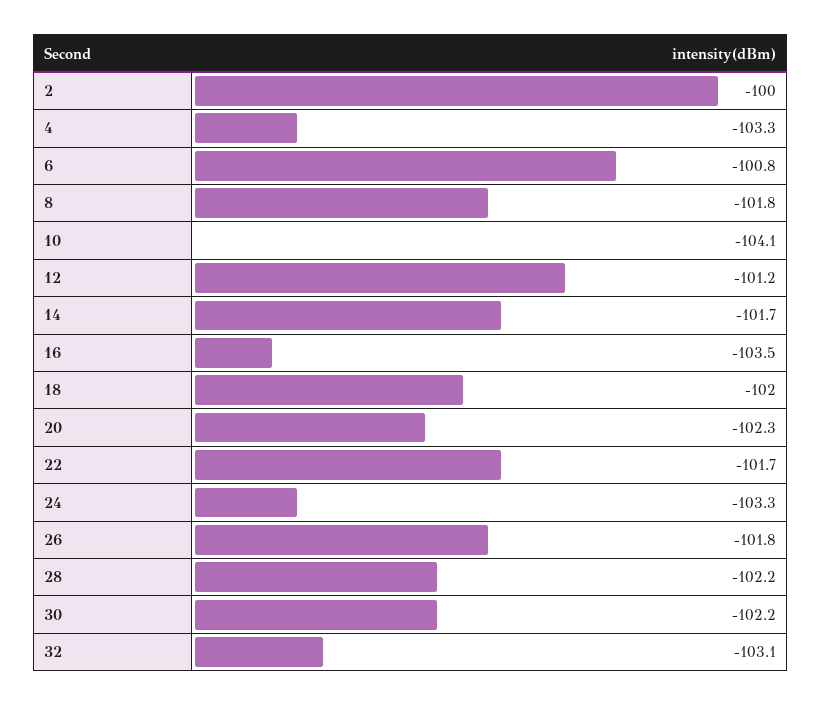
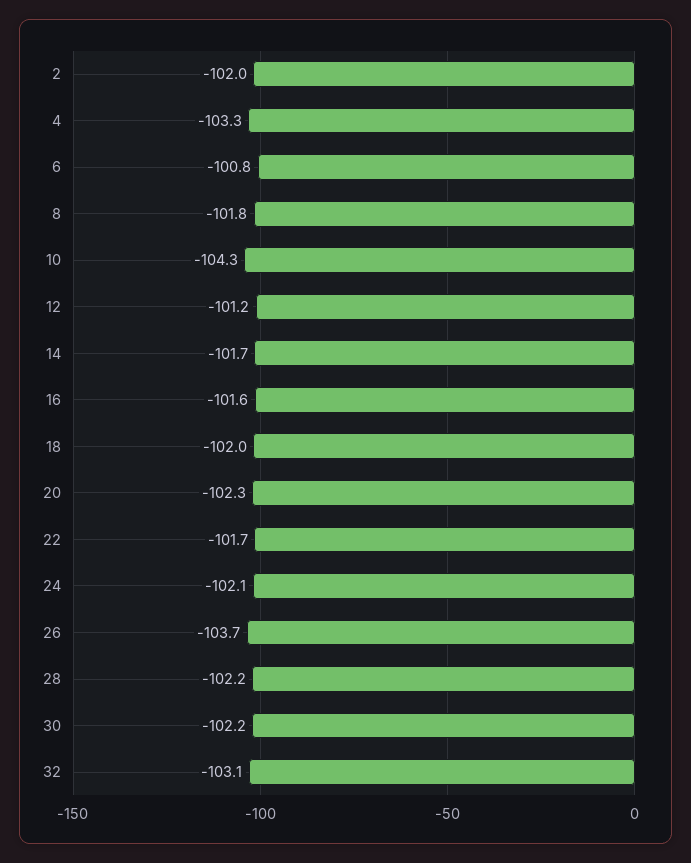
2: -100 -> -102
10: -104.1 -> -104.3
16: -103.5 -> -101.6
24: -103.3 -> -102.1
26: -101.8 -> -103.7

